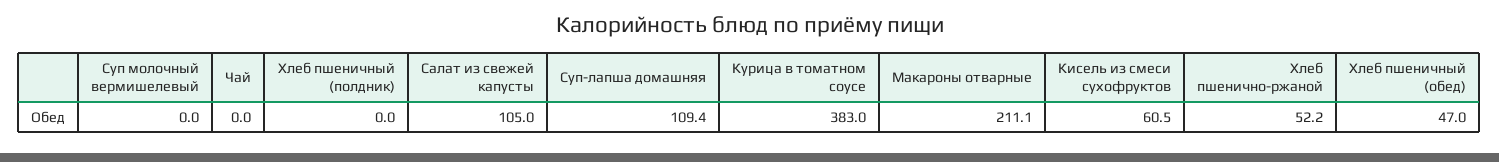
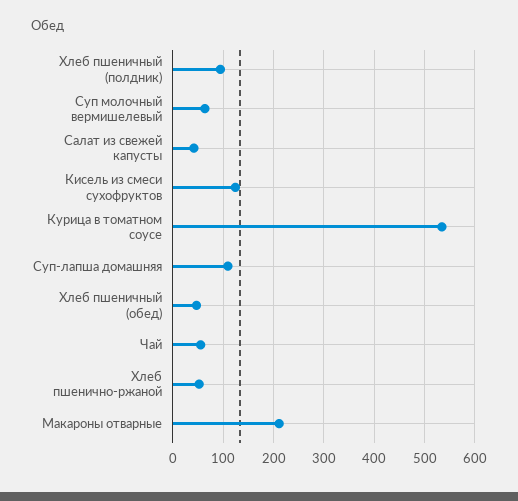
Суп молочный вермишелевый: 0 -> 60
Чай: 0 -> 60
Хлеб пшеничный (полдник): 0 -> 100
Салат из свежей капусты: 105 -> 40
Курица в томатном соусе: 383 -> 540
Кисель из смеси сухофруктов: 60.5 -> 120

